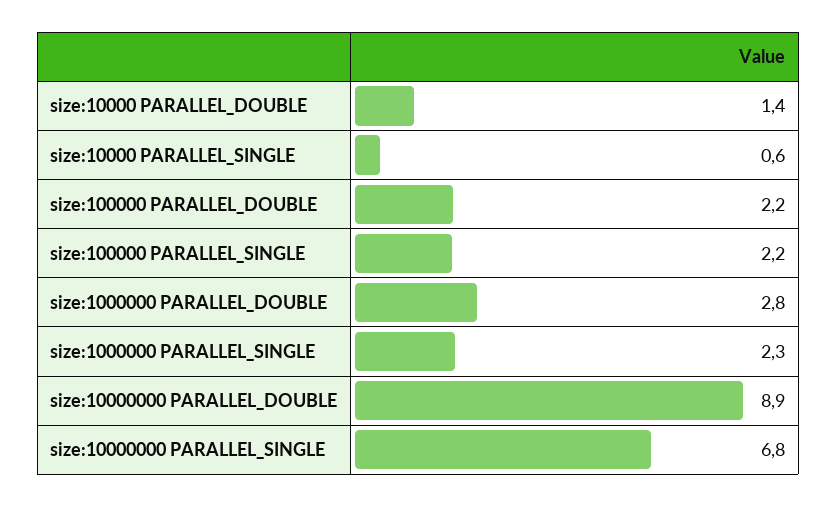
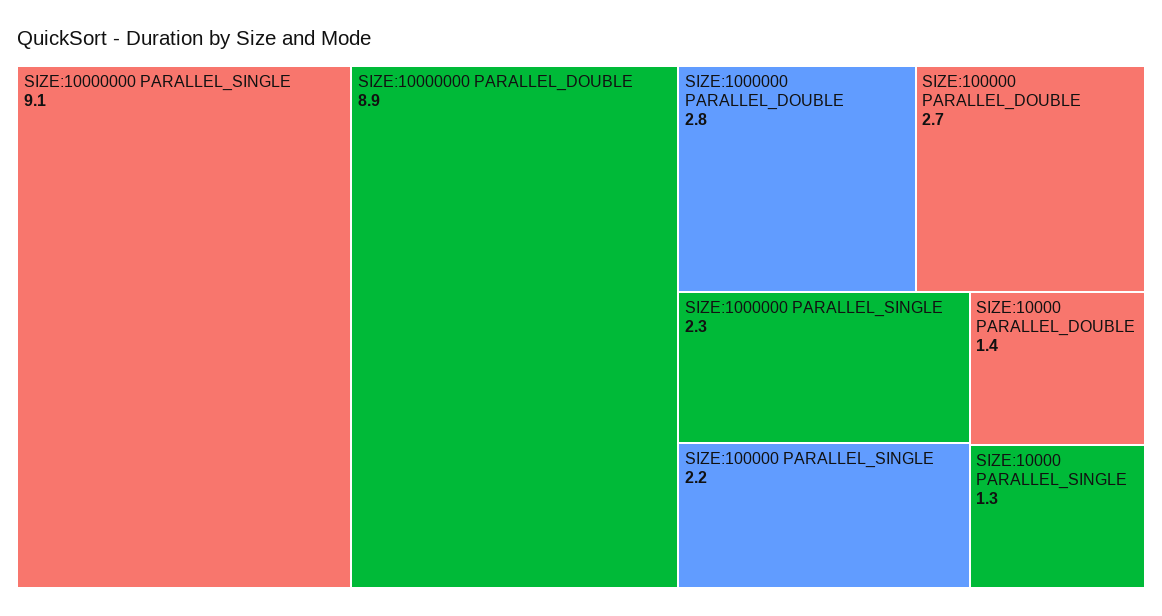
size:10000 PARALLEL_SINGLE: 0.6 -> 1.3
size:100000 PARALLEL_DOUBLE: 2.2 -> 2.7
size:10000000 PARALLEL_SINGLE: 6.8 -> 9.1

